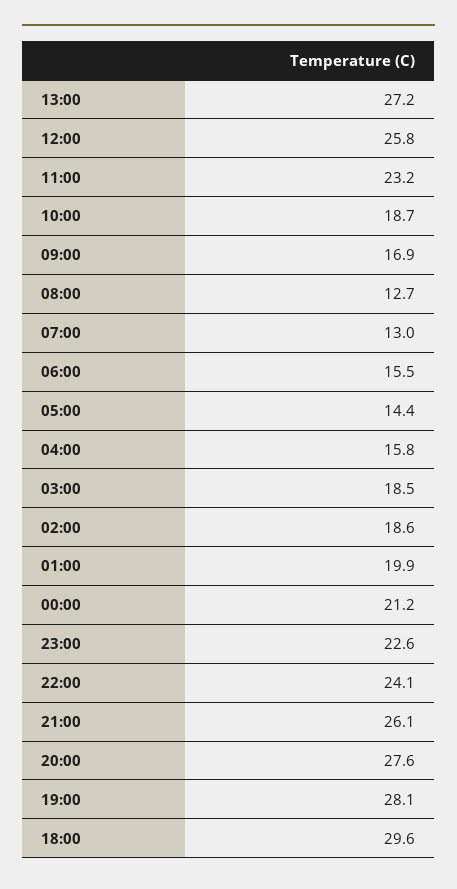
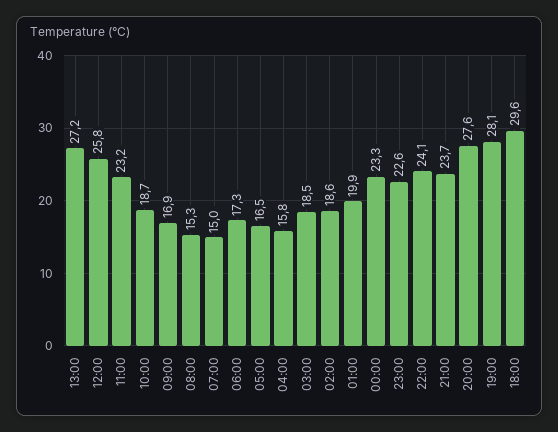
08:00: 12.7 -> 15.3
07:00: 13 -> 15
06:00: 15.5 -> 17.3
05:00: 14.4 -> 16.5
00:00: 21.2 -> 23.3
21:00: 26.1 -> 23.7

